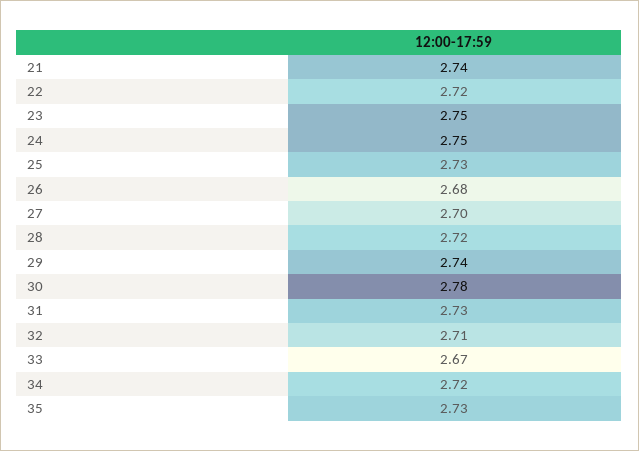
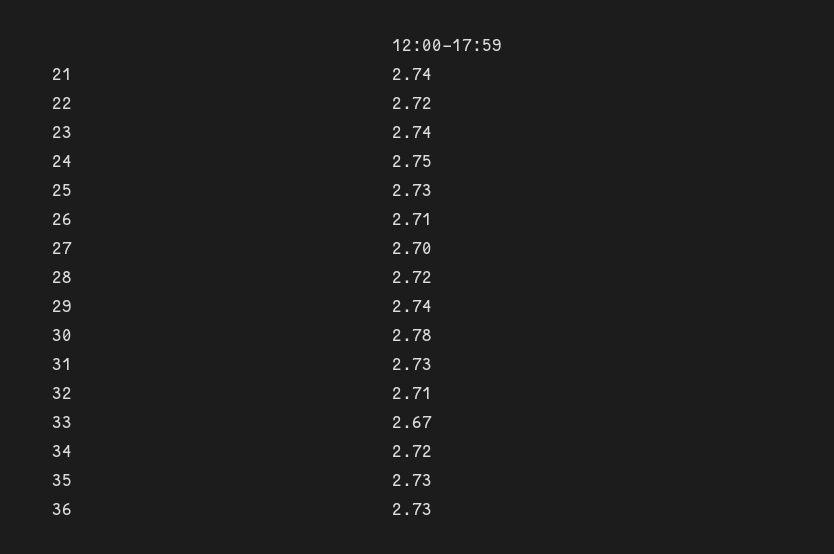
23: 2.75 -> 2.74
26: 2.68 -> 2.71
36: none -> 2.73

